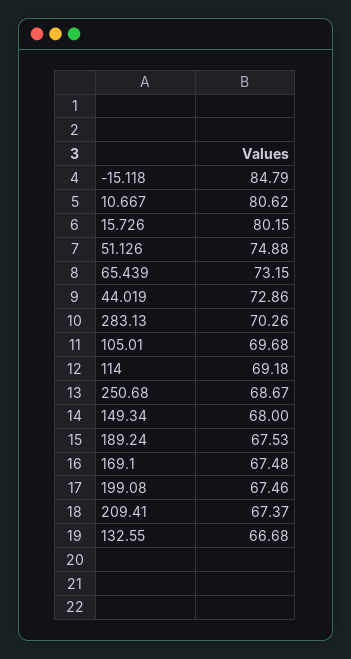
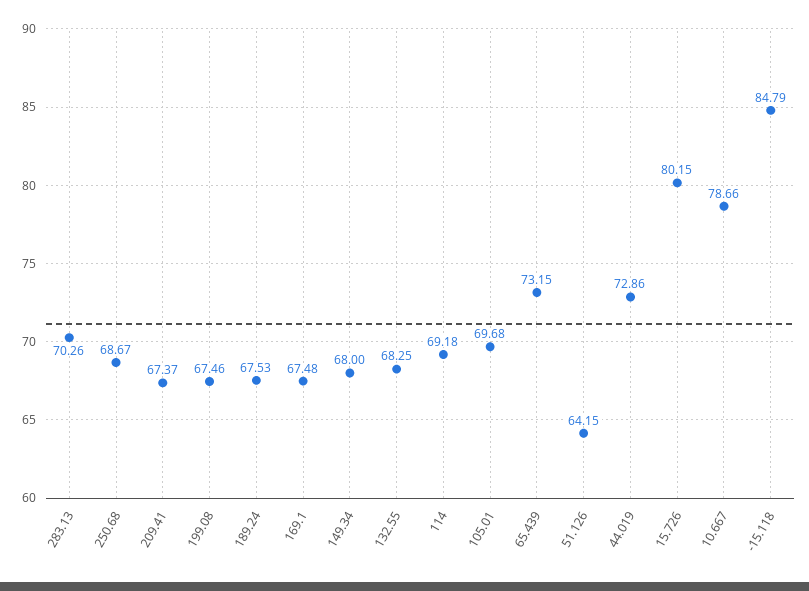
10.667: 80.62 -> 78.66
51.126: 74.88 -> 64.15
132.55: 66.68 -> 68.25

